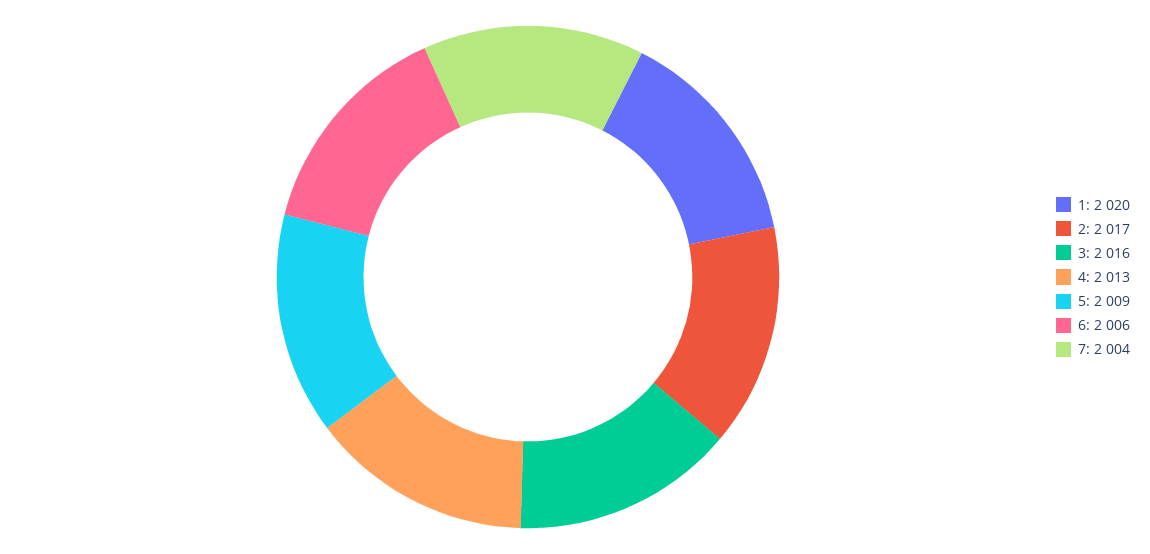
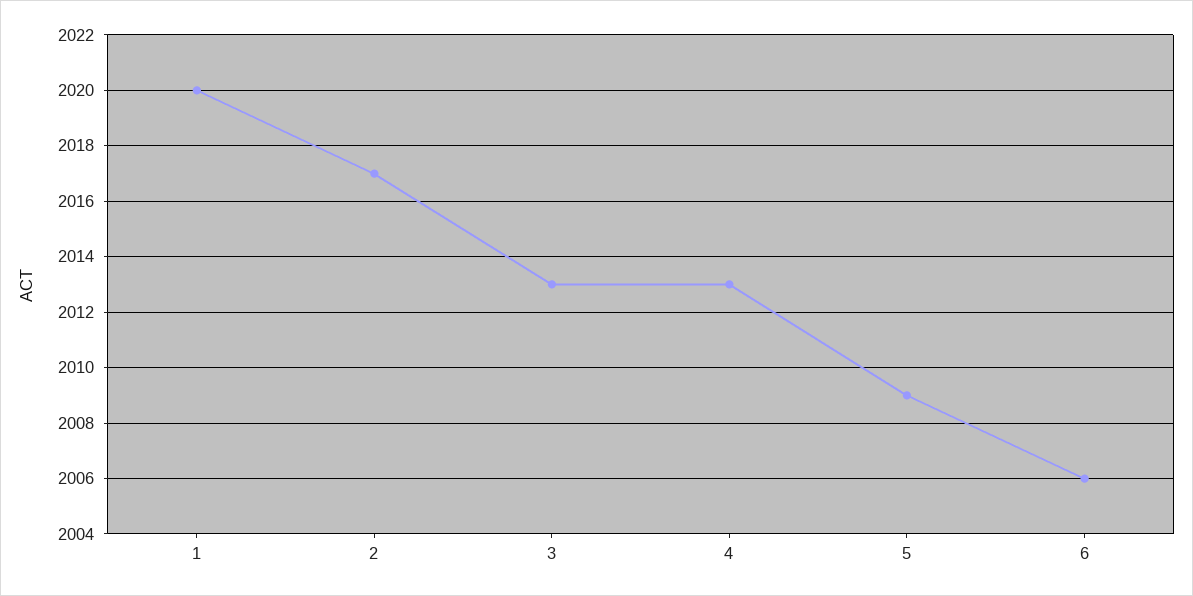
3: 2016 -> 2013
7: 2004 -> none

